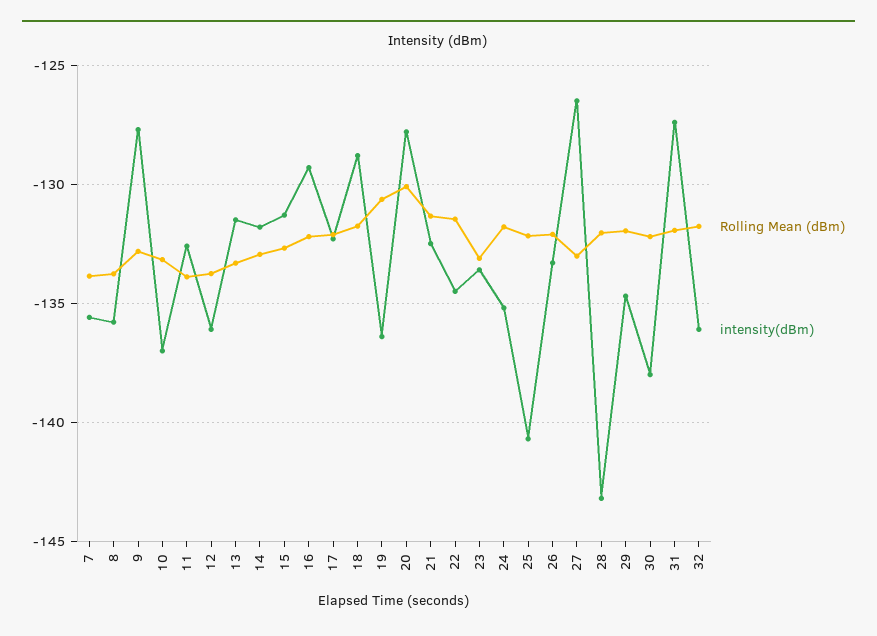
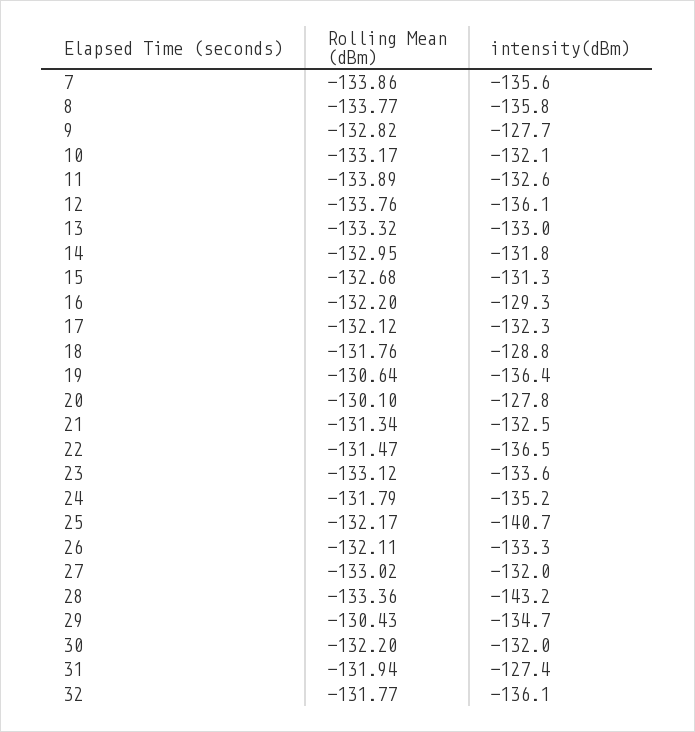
intensity(dBm), 10: -137 -> -132.1
intensity(dBm), 13: -131.5 -> -133
intensity(dBm), 22: -134.5 -> -136.5
intensity(dBm), 27: -126.5 -> -132
Rolling Mean (dBm), 28: -132 -> -133.36
Rolling Mean (dBm), 29: -132 -> -130.43
intensity(dBm), 30: -138 -> -132

